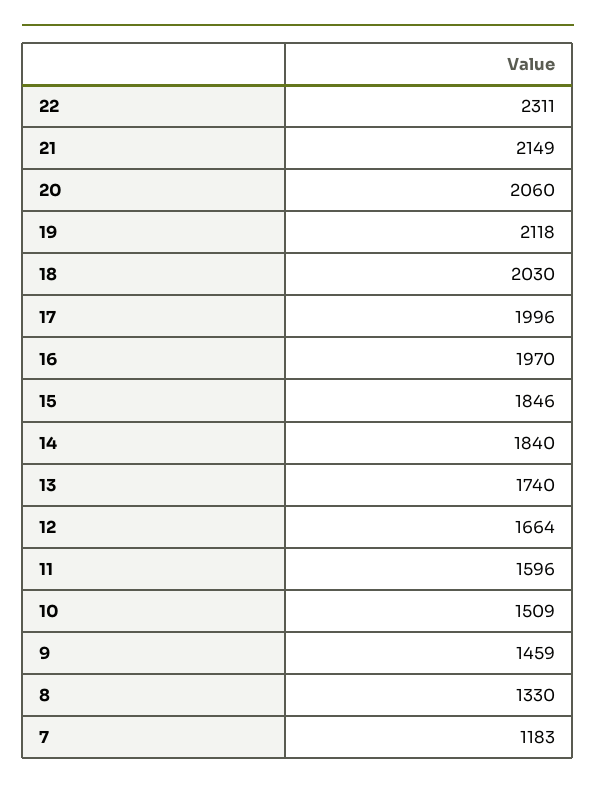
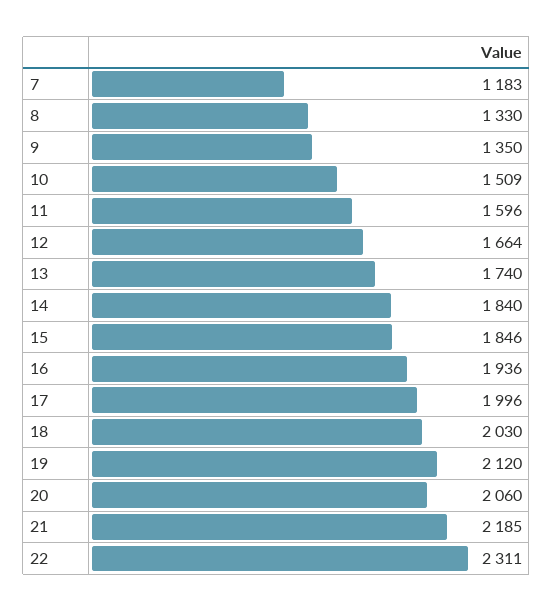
21: 2149 -> 2185
19: 2118 -> 2120
16: 1970 -> 1936
9: 1459 -> 1350

